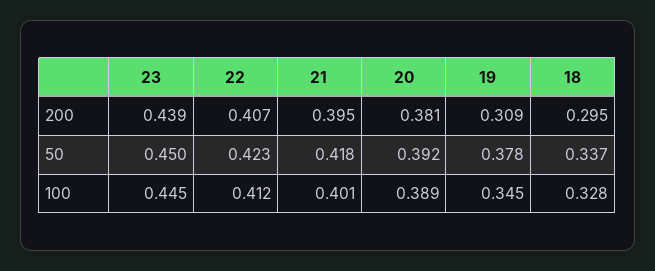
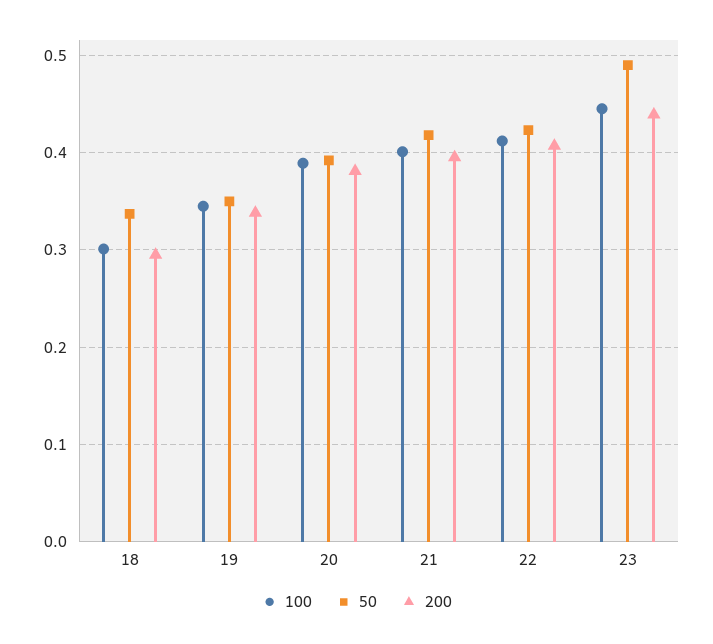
200, 19: 0.309 -> 0.34
50, 23: 0.45 -> 0.49
50, 19: 0.378 -> 0.35
100, 18: 0.328 -> 0.3

